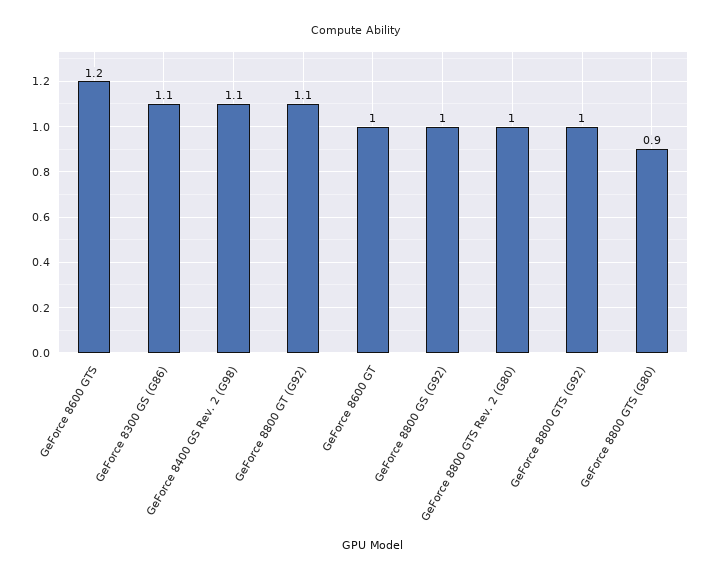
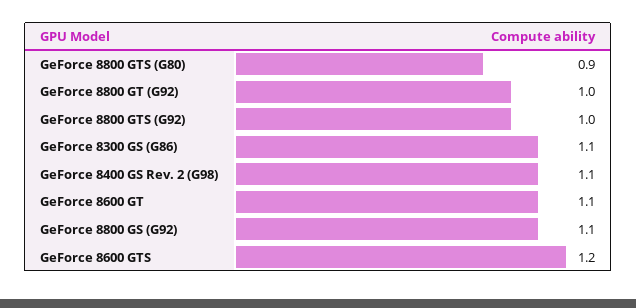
GeForce 8800 GT (G92): 1.1 -> 1
GeForce 8600 GT: 1 -> 1.1
GeForce 8800 GS (G92): 1 -> 1.1
GeForce 8800 GTS Rev. 2 (G80): 1 -> none

